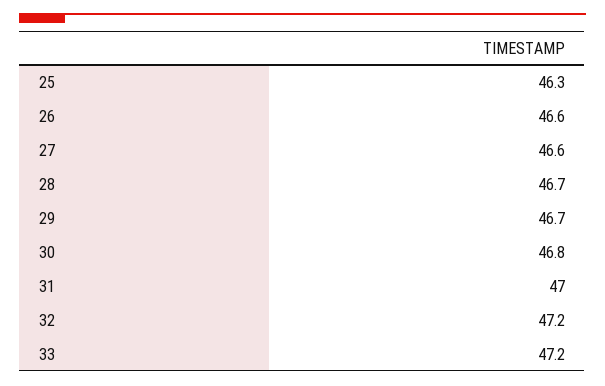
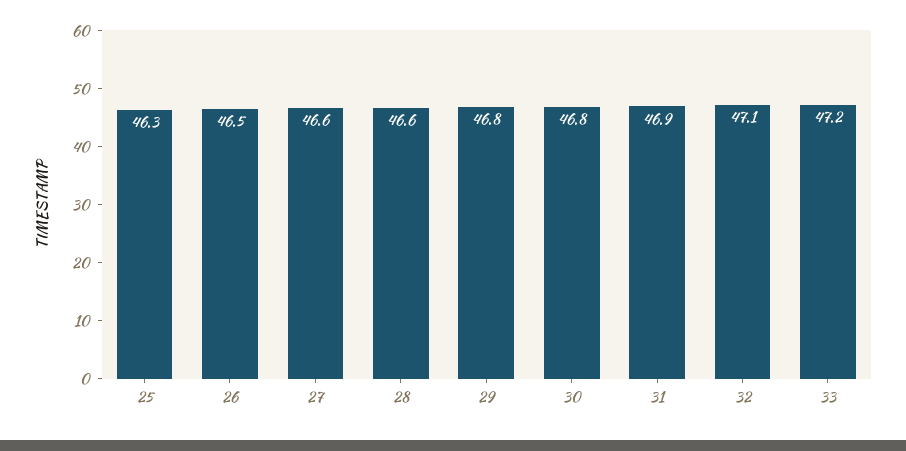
26: 46.6 -> 46.5
28: 46.7 -> 46.6
29: 46.7 -> 46.8
31: 47 -> 46.9
32: 47.2 -> 47.1

